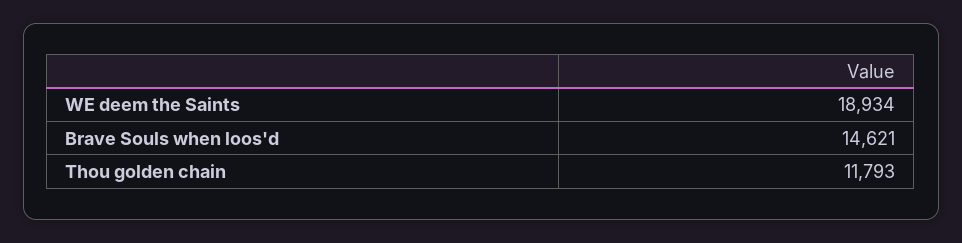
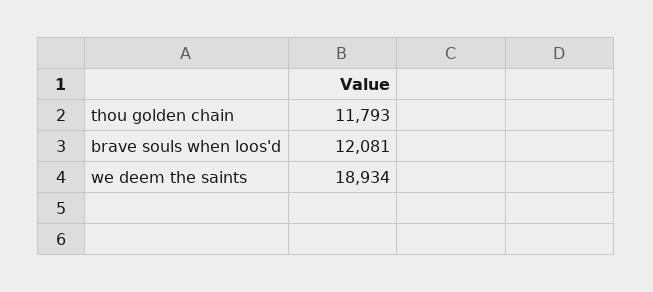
Brave Souls when loos'd: 14621 -> 12081

